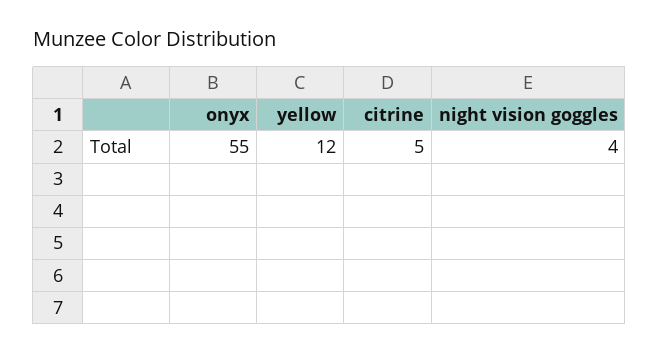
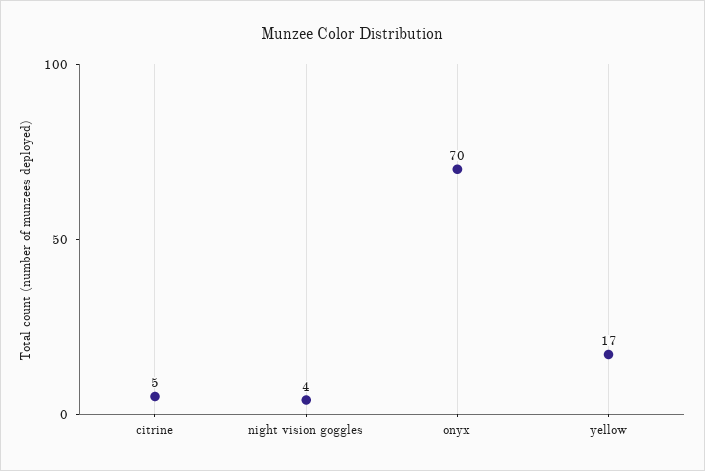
onyx: 55 -> 70
yellow: 12 -> 17

